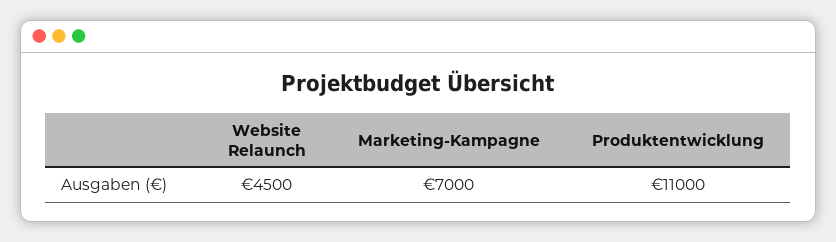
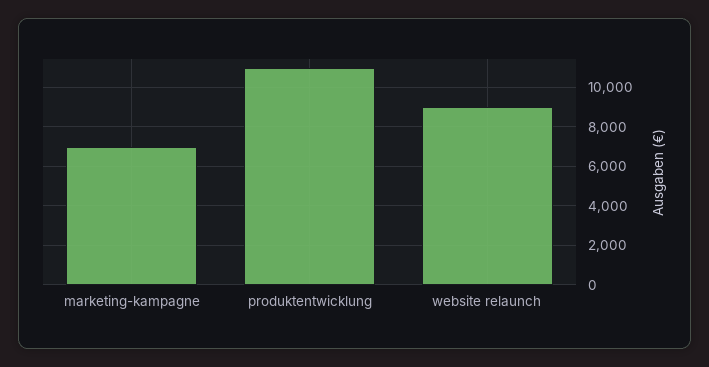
Website Relaunch: 4500 -> 9000

